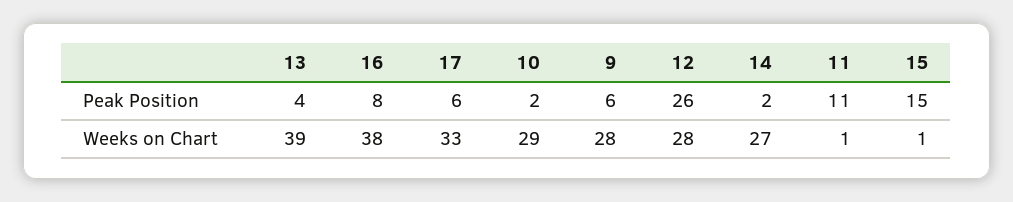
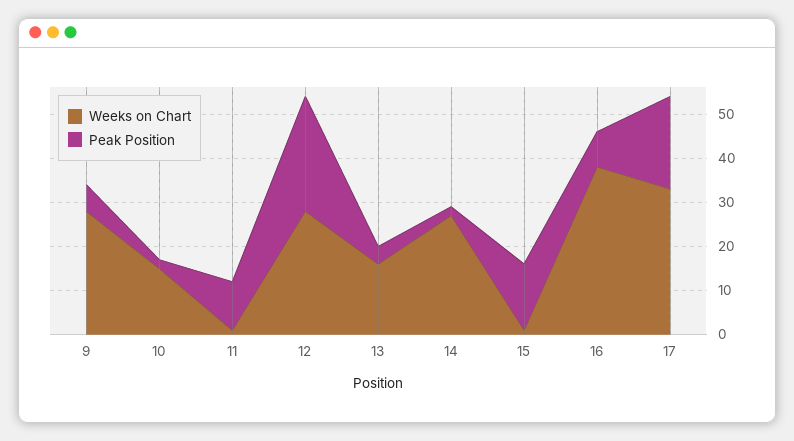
Peak Position, 17: 6 -> 20
Weeks on Chart, 13: 39 -> 15
Weeks on Chart, 10: 29 -> 15

